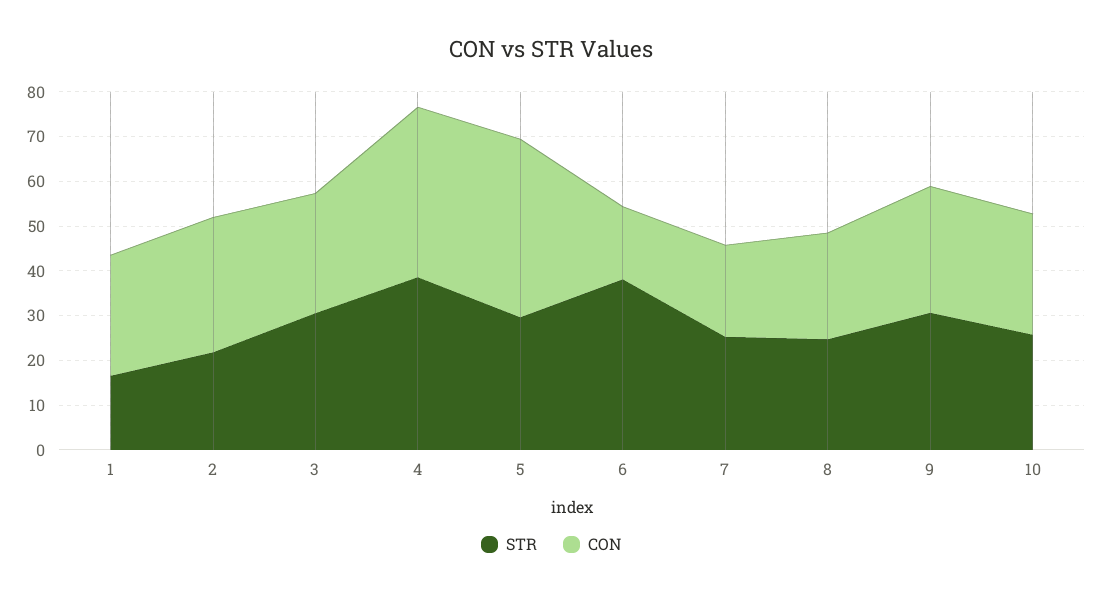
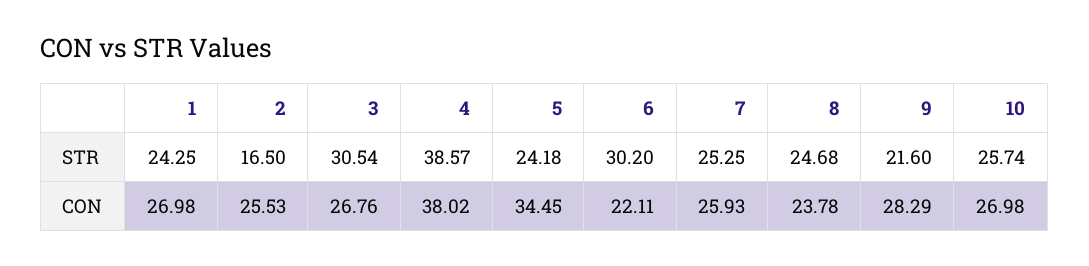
STR, 1: 16 -> 24.25
STR, 2: 22 -> 16.5
CON, 2: 30 -> 25.53
STR, 5: 30 -> 24.18
CON, 5: 40 -> 34.45
STR, 6: 38 -> 30.2
CON, 6: 16 -> 22.11
CON, 7: 20 -> 25.93
STR, 9: 30 -> 21.6

